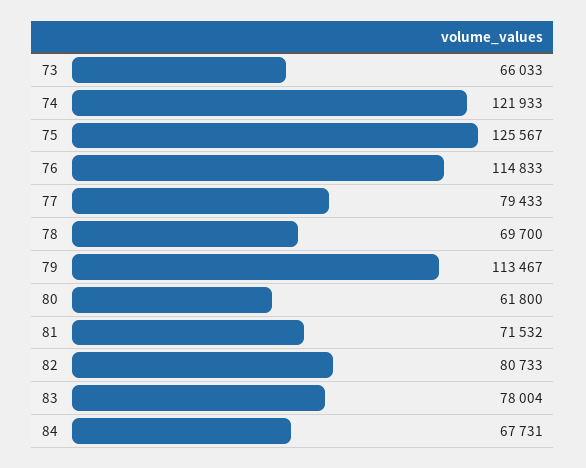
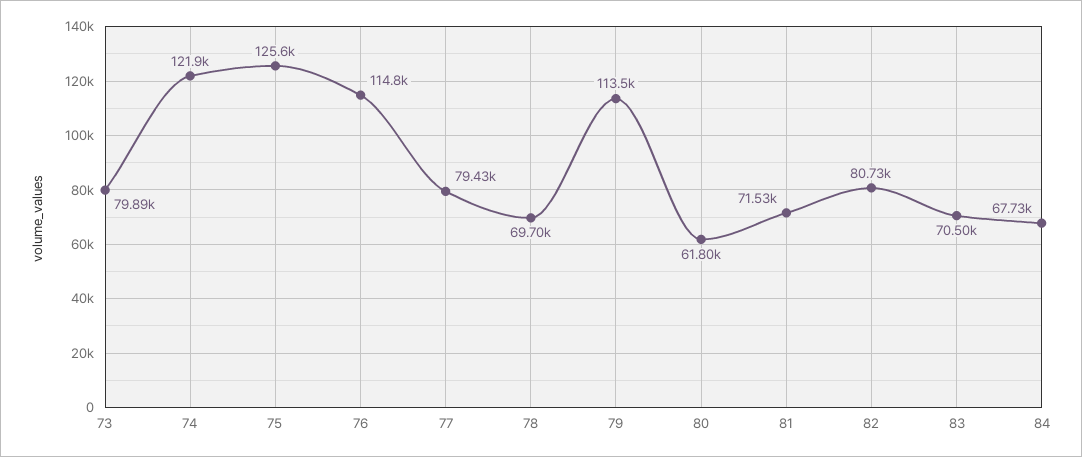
73: 66033 -> 79890
83: 78004 -> 70500

